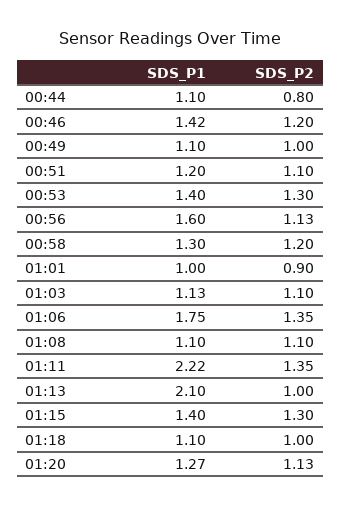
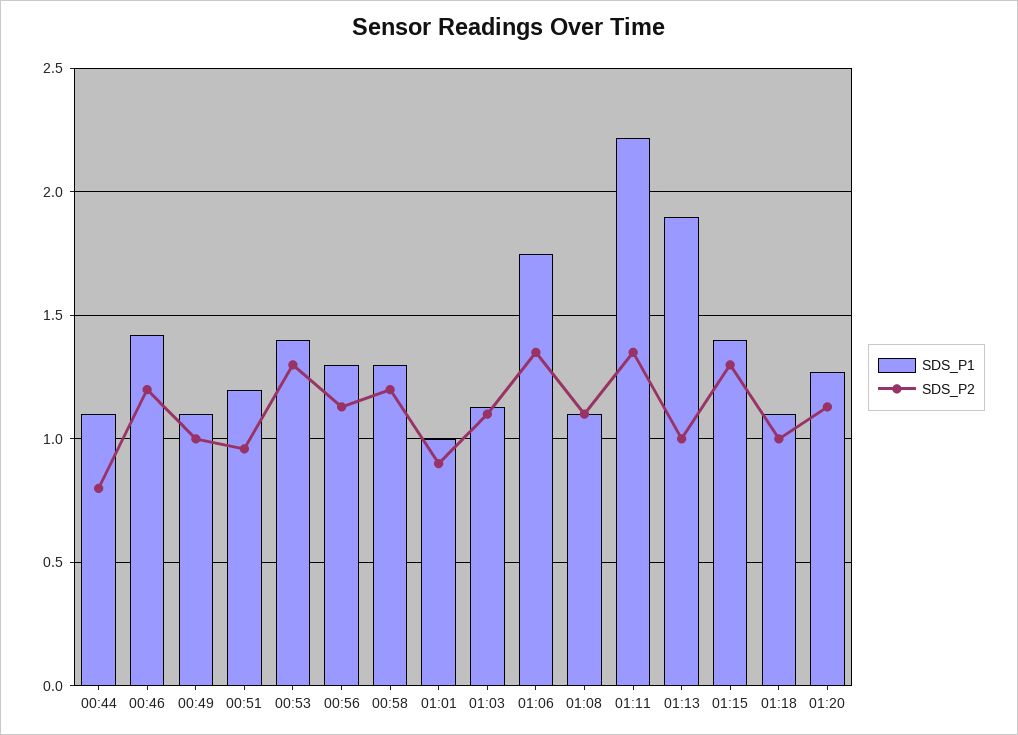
SDS_P2, 00:51: 1.1 -> 0.95
SDS_P1, 00:56: 1.6 -> 1.3
SDS_P1, 01:13: 2.1 -> 1.9

